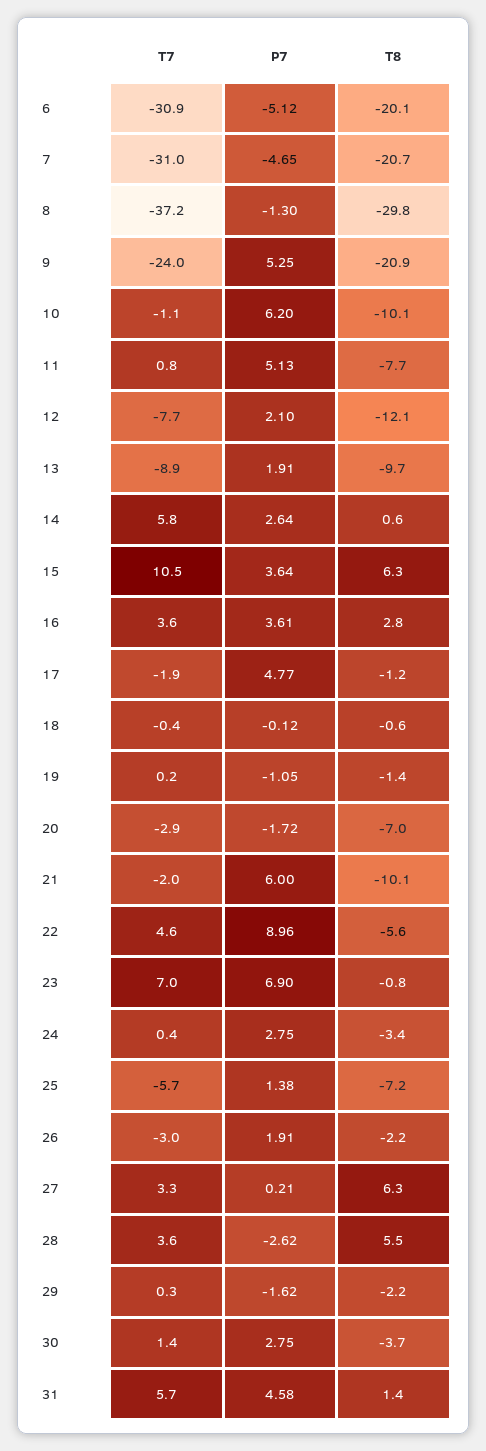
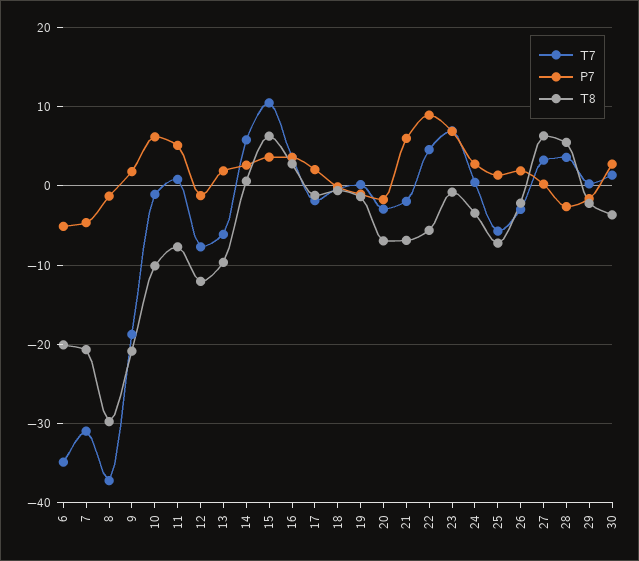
T7, 6: -30.9 -> -35
T7, 9: -24 -> -19
P7, 9: 5.25 -> 2
P7, 12: 2.1 -> -1
T7, 13: -8.9 -> -6
P7, 17: 4.77 -> 2
T8, 21: -10.1 -> -7
T7, 31: 5.7 -> none
P7, 31: 4.58 -> none
T8, 31: 1.4 -> none

